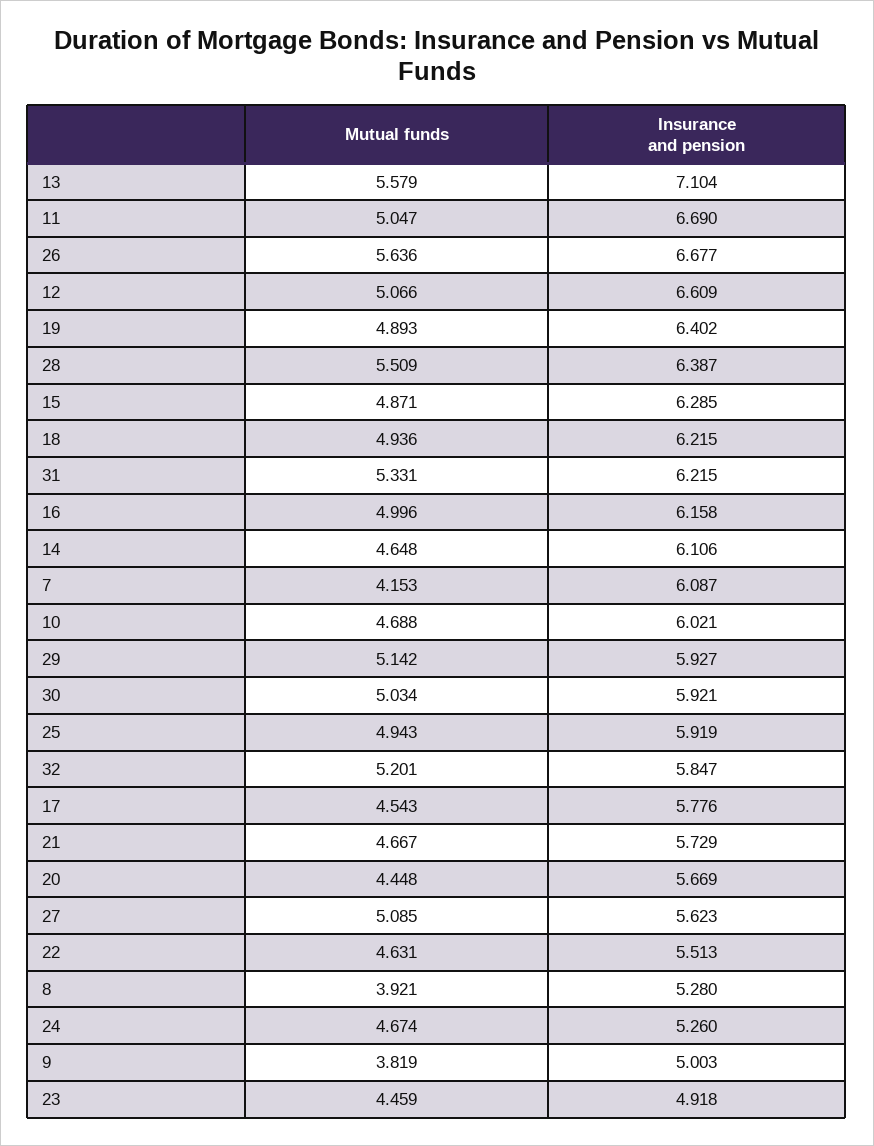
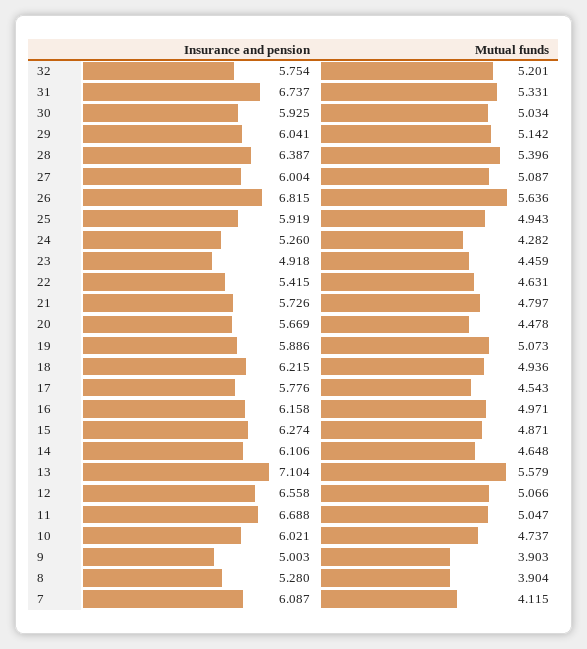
Insurance and pension, 11: 6.69 -> 6.688
Insurance and pension, 26: 6.677 -> 6.815
Insurance and pension, 12: 6.609 -> 6.558
Mutual funds, 19: 4.893 -> 5.073
Insurance and pension, 19: 6.402 -> 5.886
Mutual funds, 28: 5.509 -> 5.396
Insurance and pension, 15: 6.285 -> 6.274
Insurance and pension, 31: 6.215 -> 6.737
Mutual funds, 16: 4.996 -> 4.971
Mutual funds, 7: 4.153 -> 4.115
Mutual funds, 10: 4.688 -> 4.737
Insurance and pension, 29: 5.927 -> 6.041
Insurance and pension, 30: 5.921 -> 5.925
Insurance and pension, 32: 5.847 -> 5.754
Mutual funds, 21: 4.667 -> 4.797
Insurance and pension, 21: 5.729 -> 5.726
Mutual funds, 20: 4.448 -> 4.478
Mutual funds, 27: 5.085 -> 5.087
Insurance and pension, 27: 5.623 -> 6.004
Insurance and pension, 22: 5.513 -> 5.415
Mutual funds, 8: 3.921 -> 3.904
Mutual funds, 24: 4.674 -> 4.282
Mutual funds, 9: 3.819 -> 3.903

